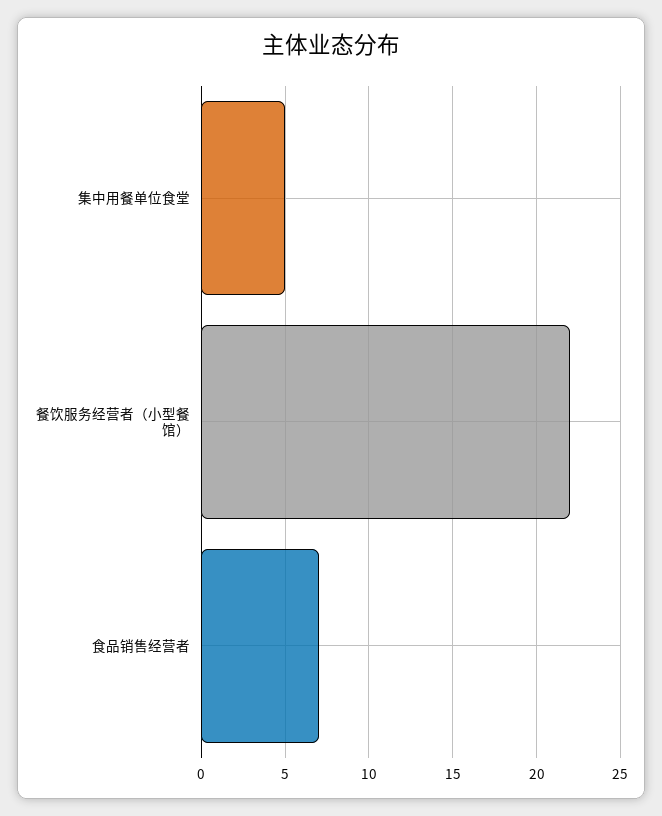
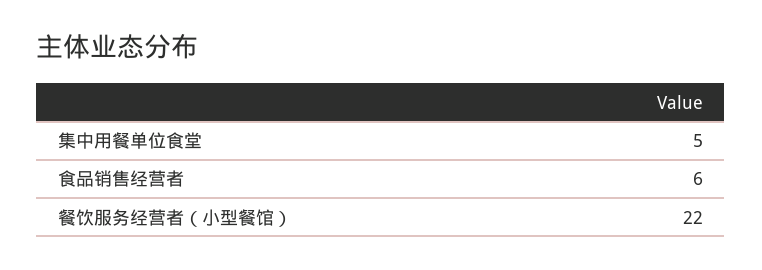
食品销售经营者: 7 -> 6

